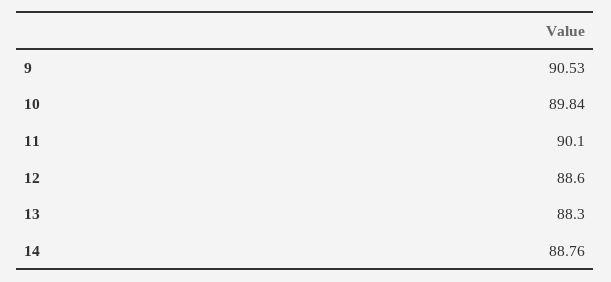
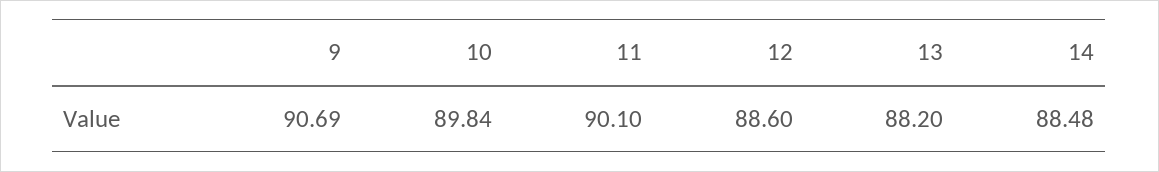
9: 90.53 -> 90.69
13: 88.3 -> 88.2
14: 88.76 -> 88.48

